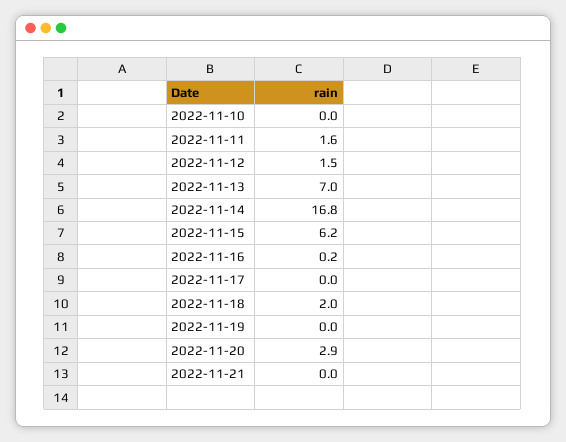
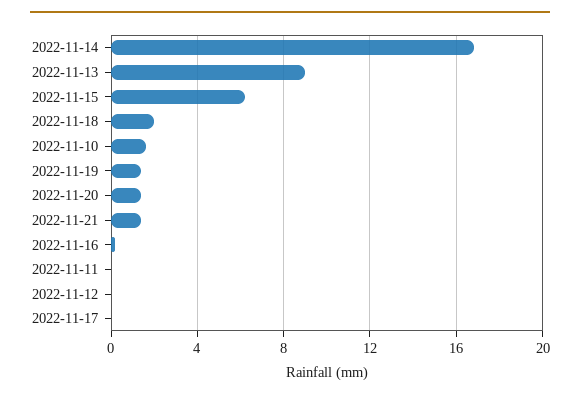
2022-11-10: 0 -> 1.5
2022-11-11: 1.6 -> 0
2022-11-12: 1.5 -> 0
2022-11-13: 7 -> 9
2022-11-19: 0 -> 1.5
2022-11-20: 2.9 -> 1.5
2022-11-21: 0 -> 1.5

